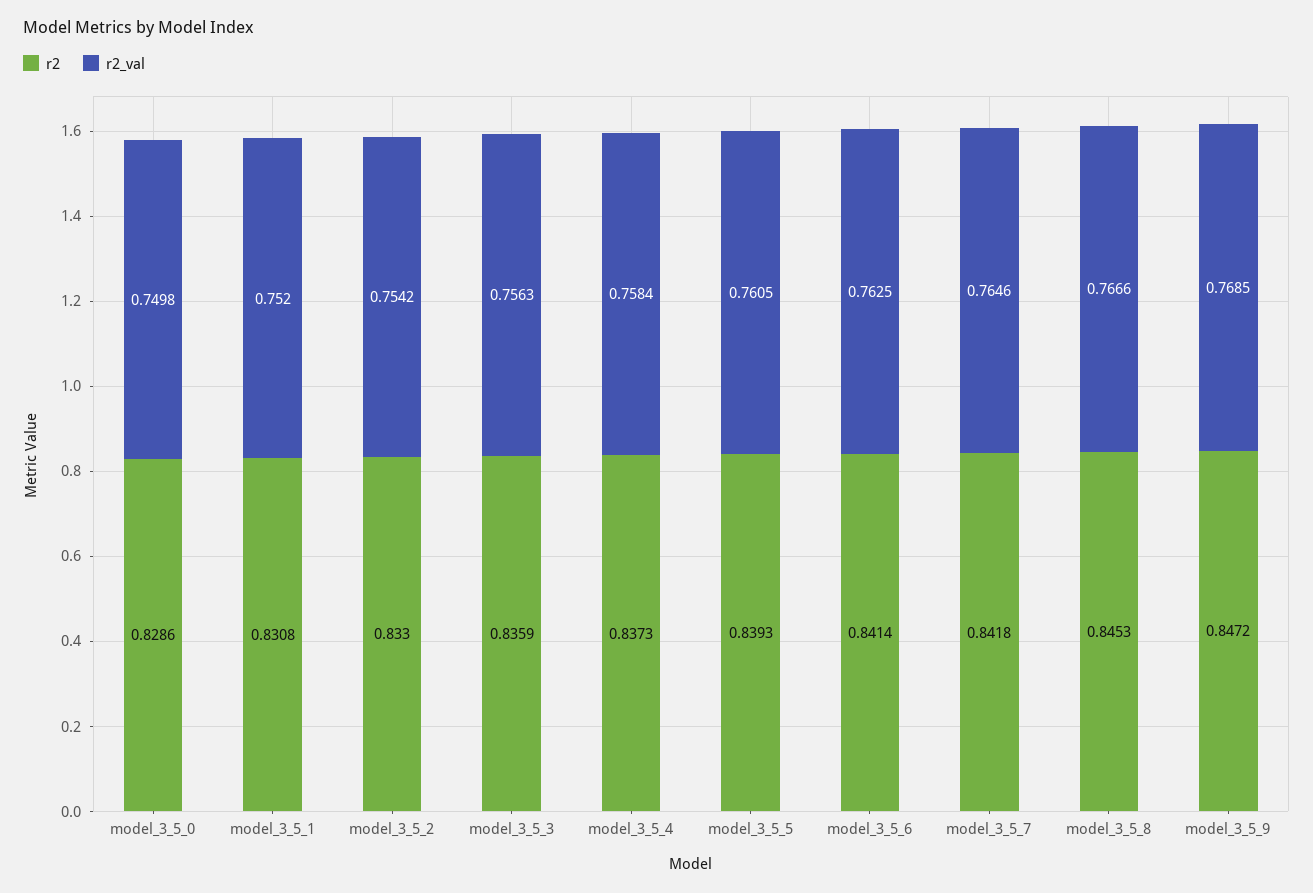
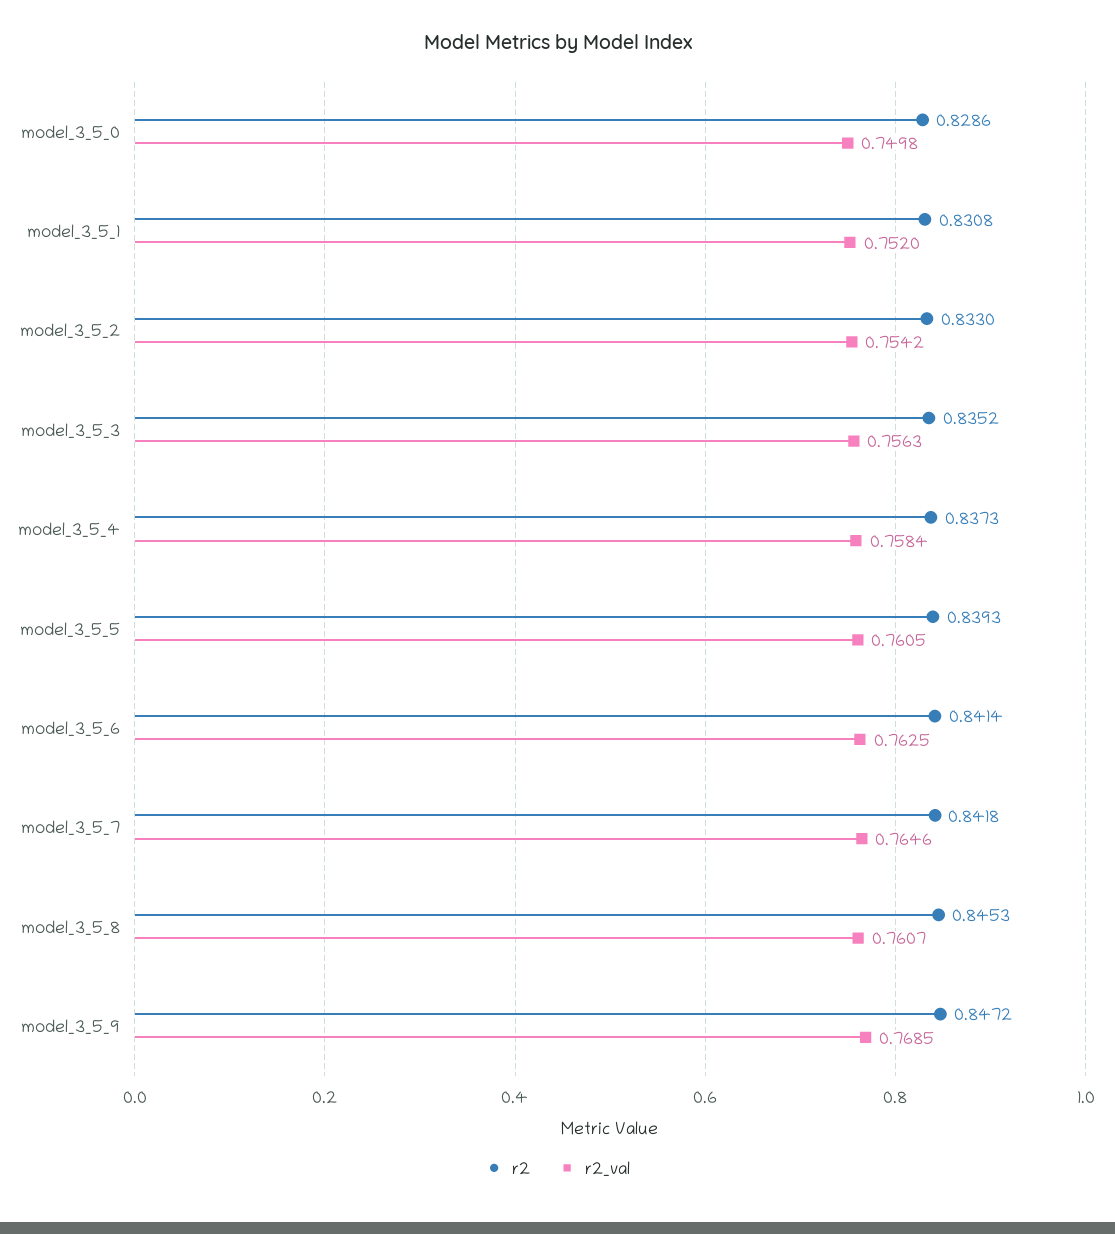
r2, model_3_5_3: 0.8359 -> 0.8352
r2_val, model_3_5_8: 0.7666 -> 0.7607

